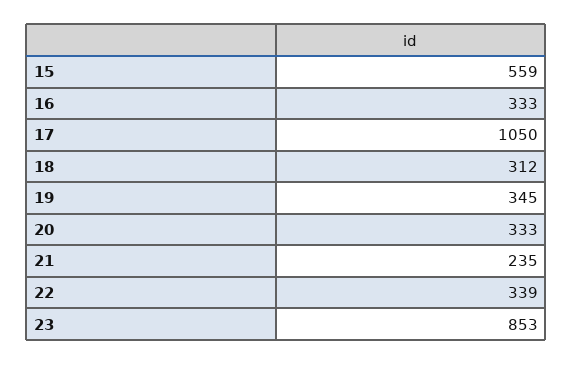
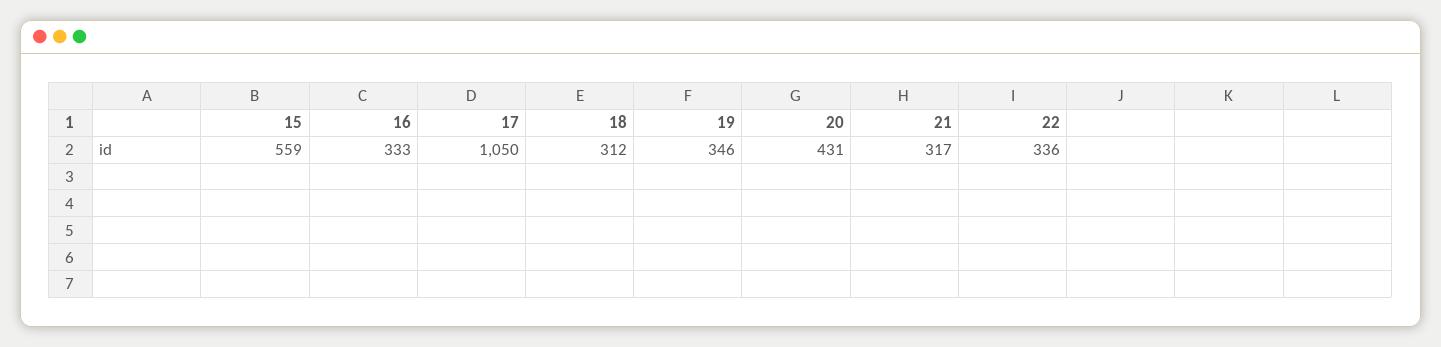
19: 345 -> 346
20: 333 -> 431
21: 235 -> 317
22: 339 -> 336
23: 853 -> none

